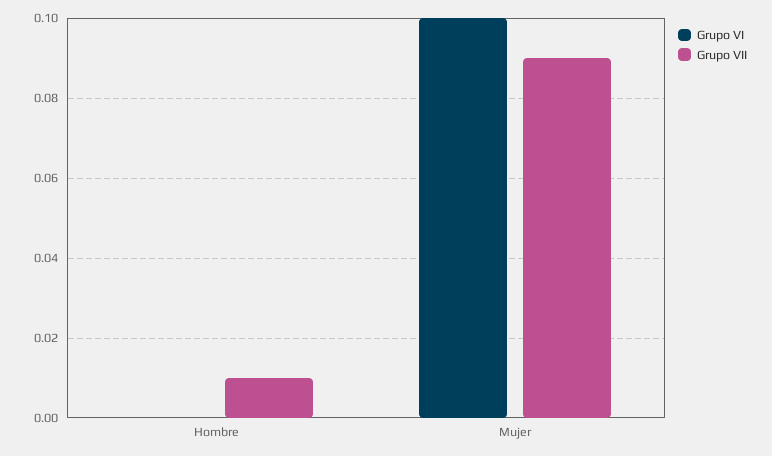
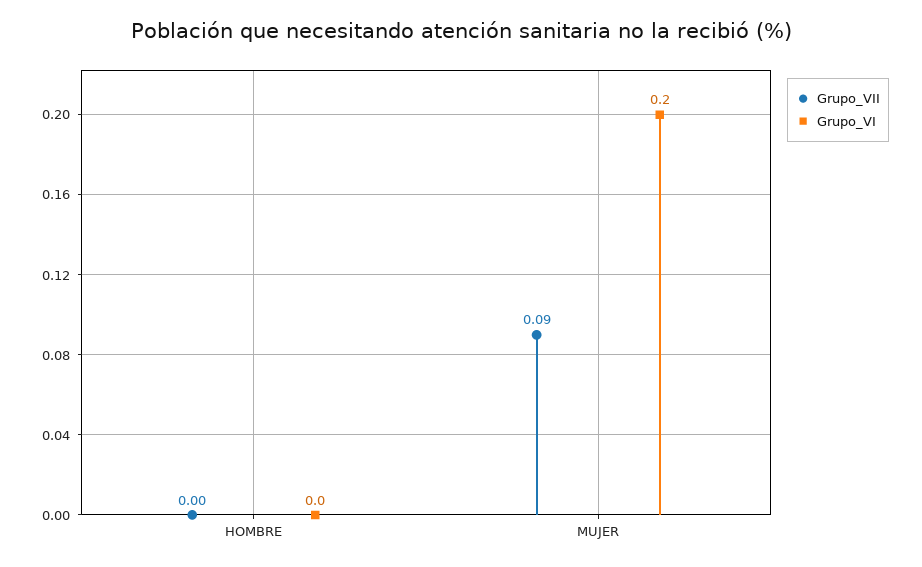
Grupo VII, Hombre: 0.01 -> 0
Grupo VI, Mujer: 0.1 -> 0.2

